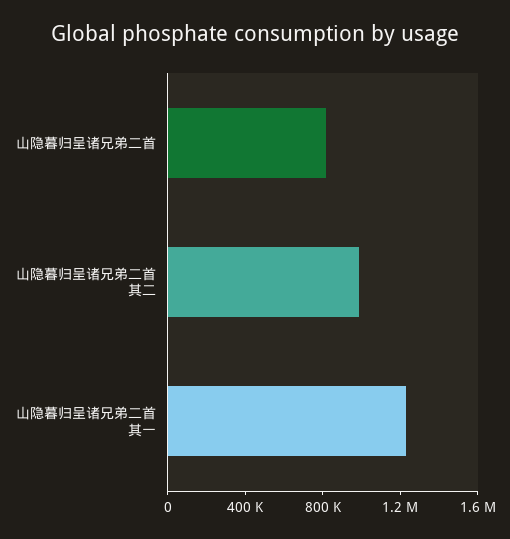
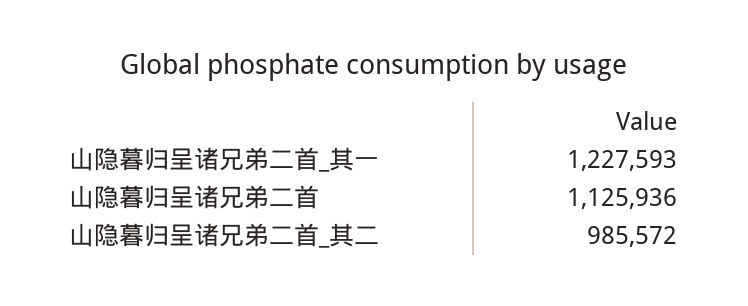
山隐暮归呈诸兄弟二首: 800000 -> 1125936

